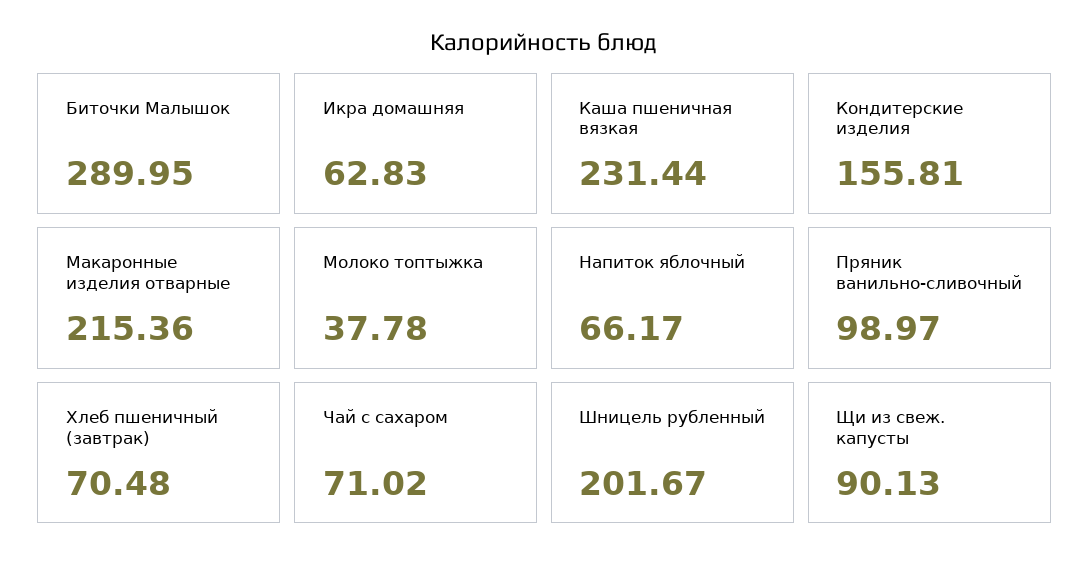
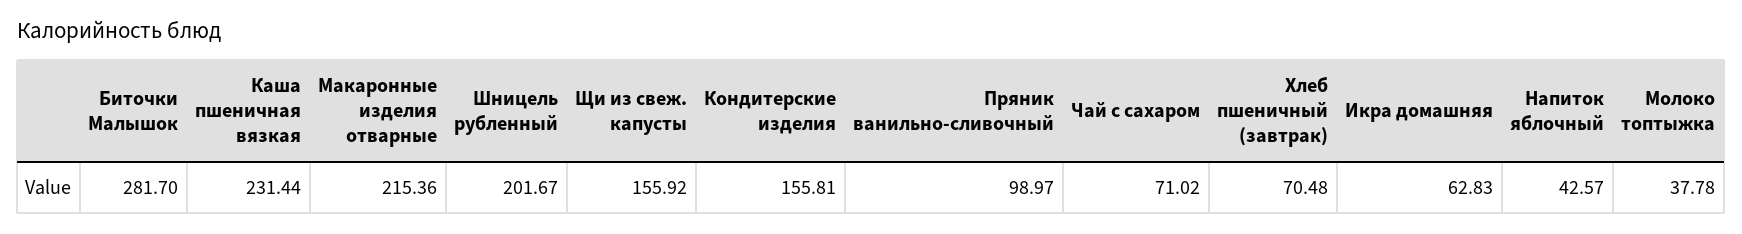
Биточки Малышок: 289.95 -> 281.7
Напиток яблочный: 66.17 -> 42.57
Щи из свеж. капусты: 90.13 -> 155.92

